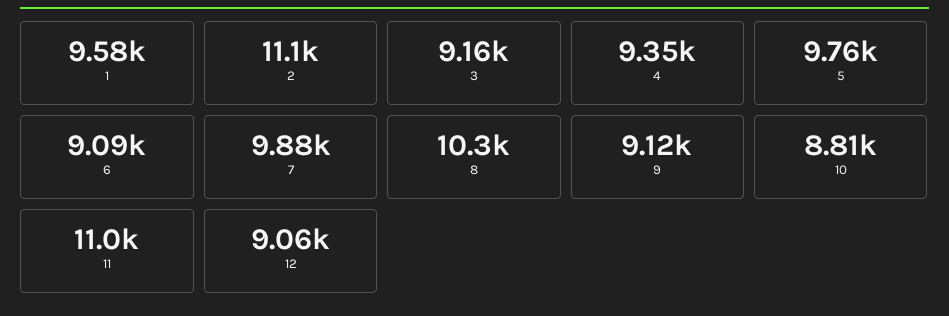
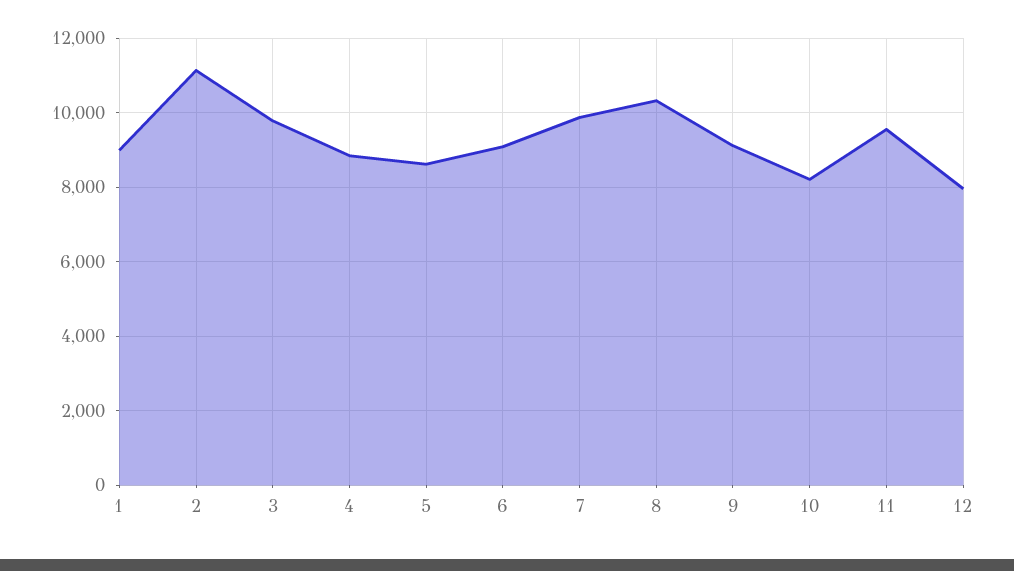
1: 9580 -> 9000
3: 9160 -> 9800
4: 9350 -> 8800
5: 9760 -> 8600
10: 8810 -> 8200
11: 11000 -> 9600
12: 9060 -> 8000

